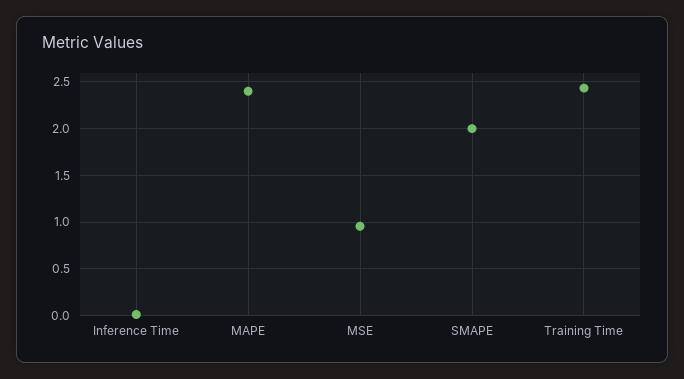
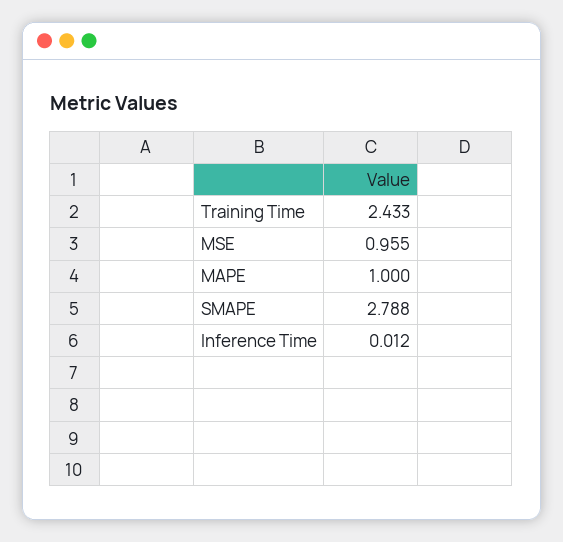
MAPE: 2.4 -> 1
SMAPE: 2 -> 2.788

